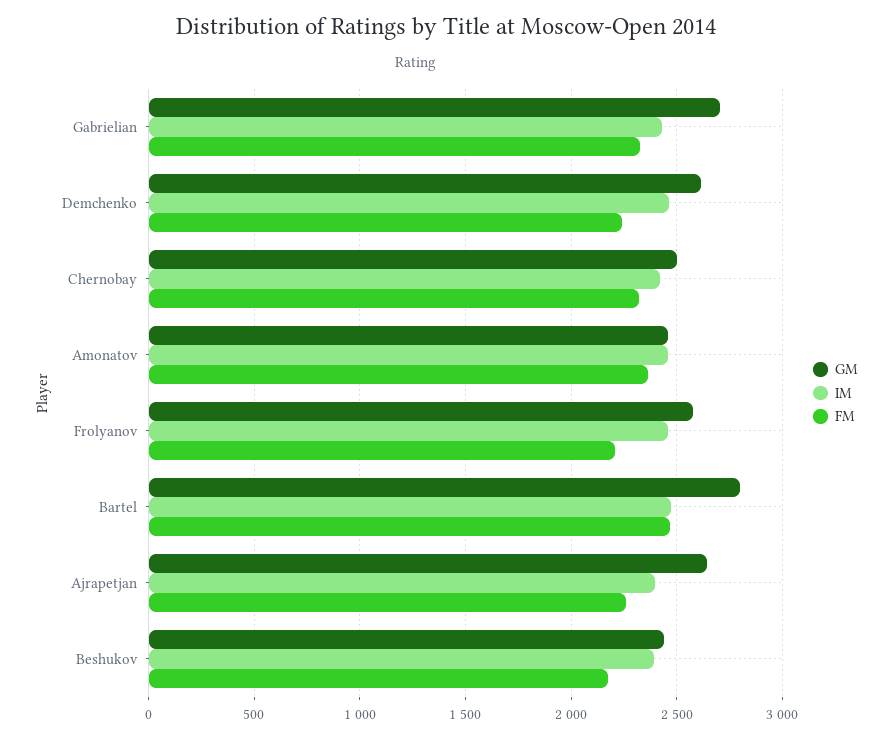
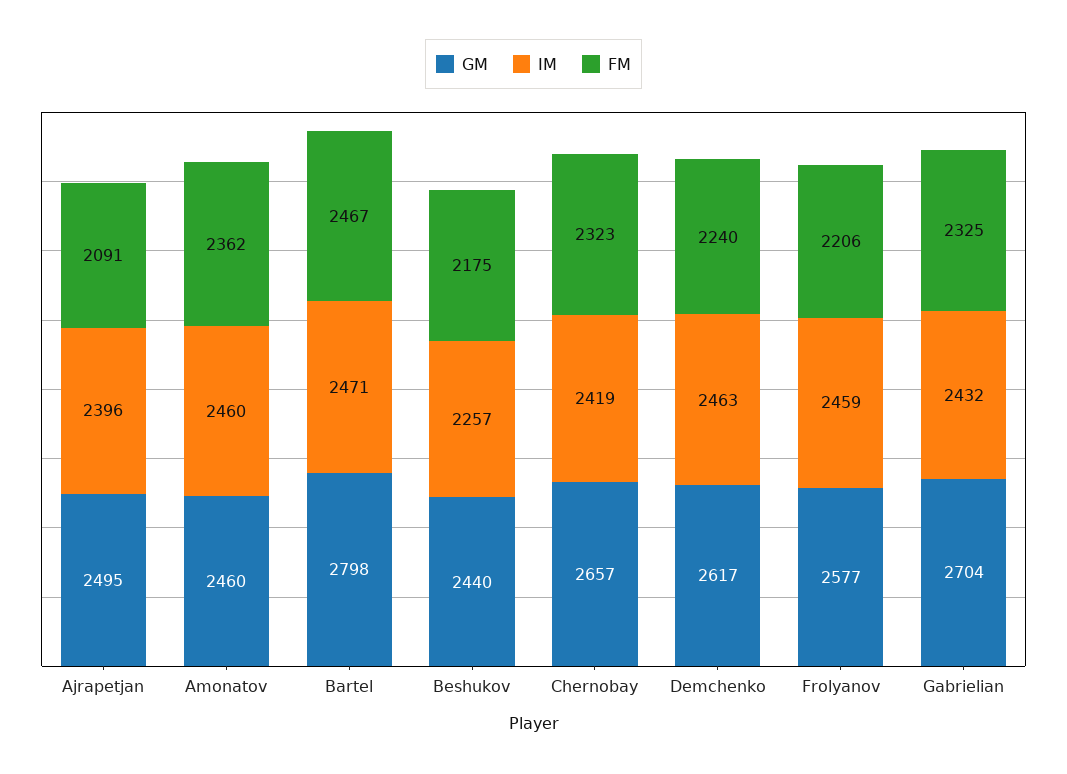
GM, Chernobay: 2500 -> 2657
GM, Ajrapetjan: 2650 -> 2495
FM, Ajrapetjan: 2250 -> 2091
IM, Beshukov: 2400 -> 2257

